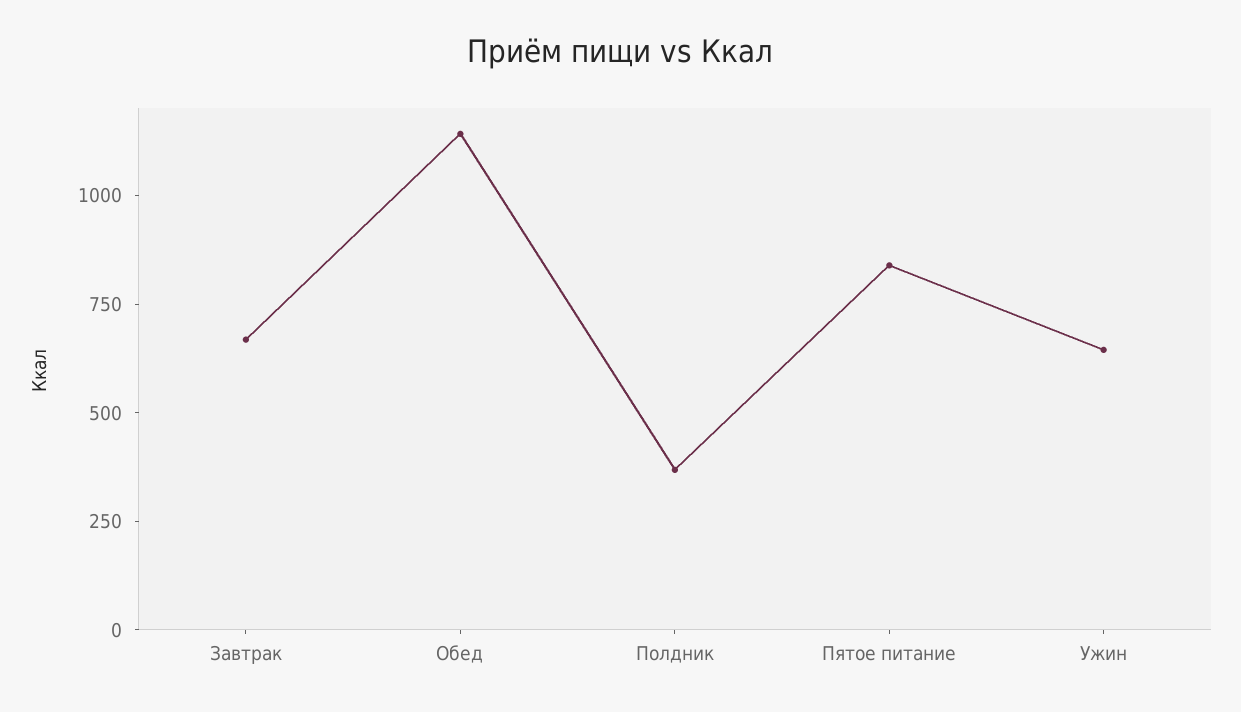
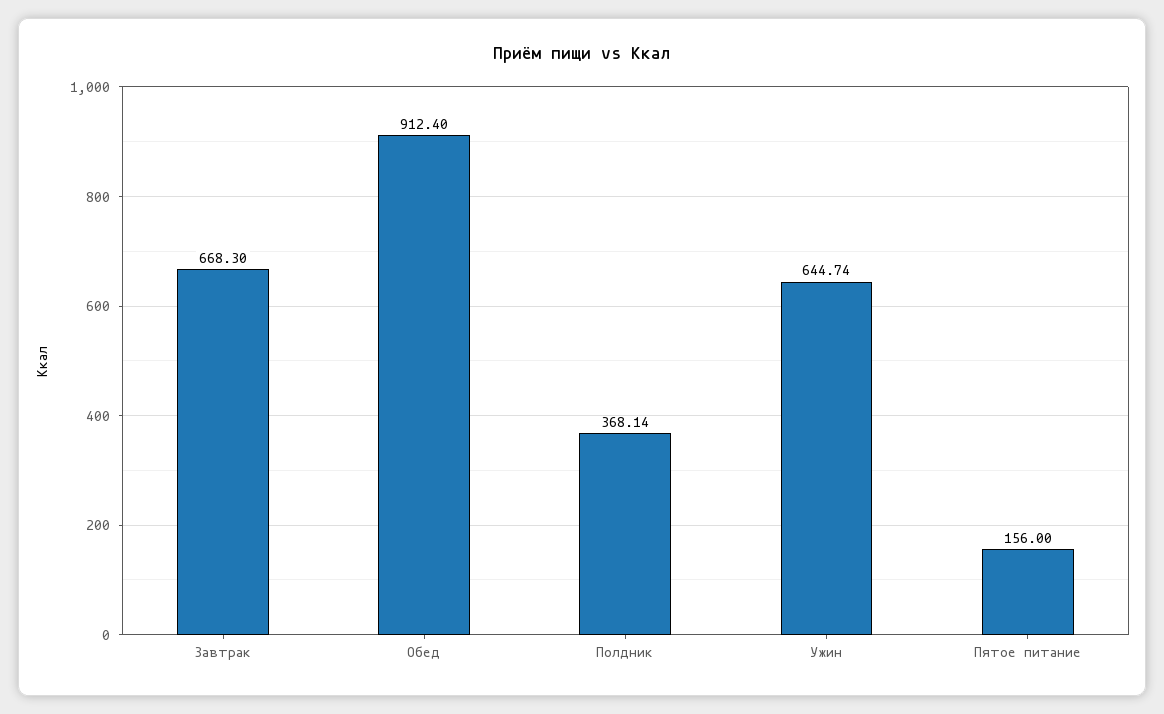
Обед: 1150 -> 912.4
Пятое питание: 850 -> 156

